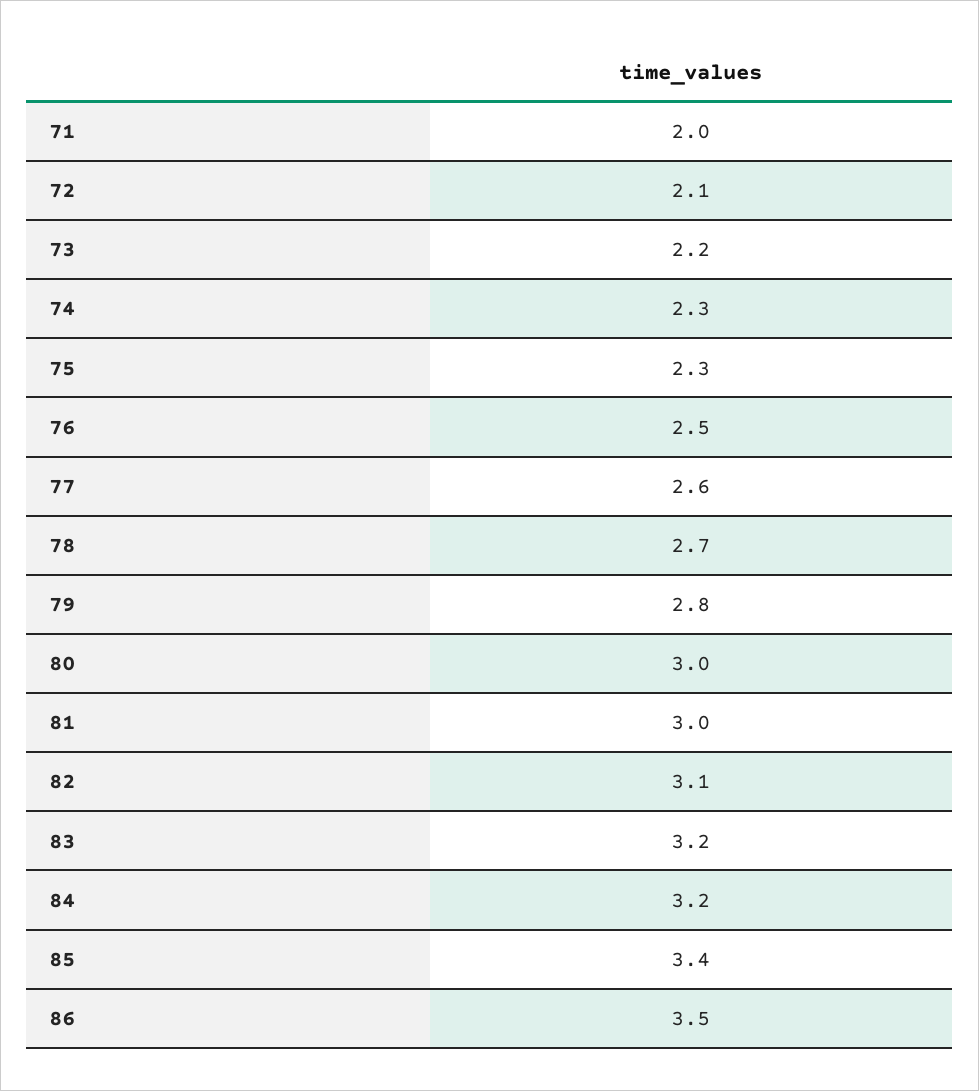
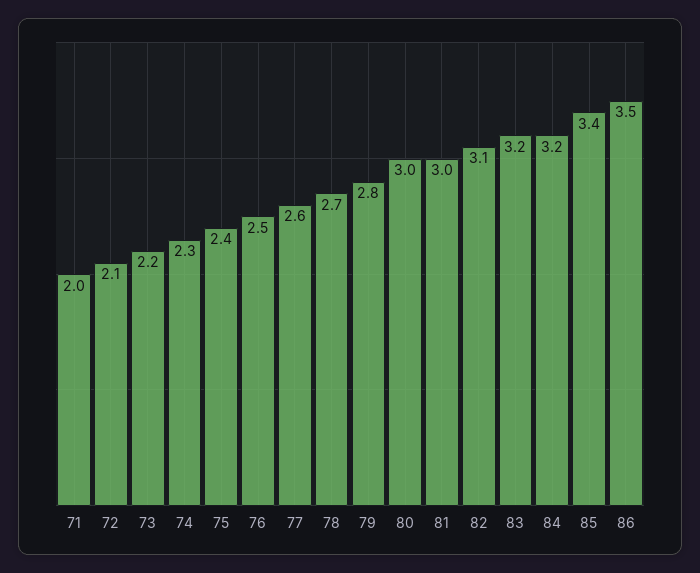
75: 2.3 -> 2.4

